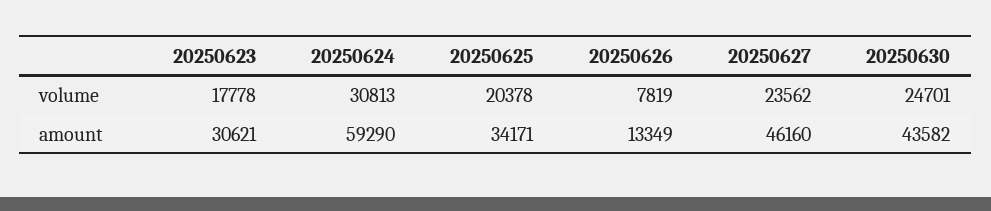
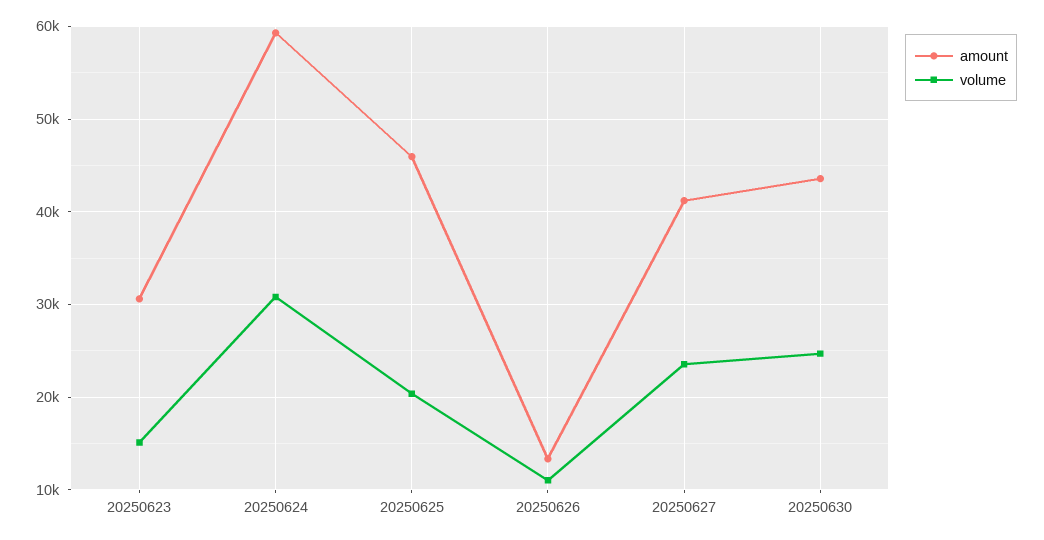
volume, 20250623: 17778 -> 15000
volume, 20250626: 7819 -> 11000
amount, 20250625: 34171 -> 46000
amount, 20250627: 46160 -> 41000

